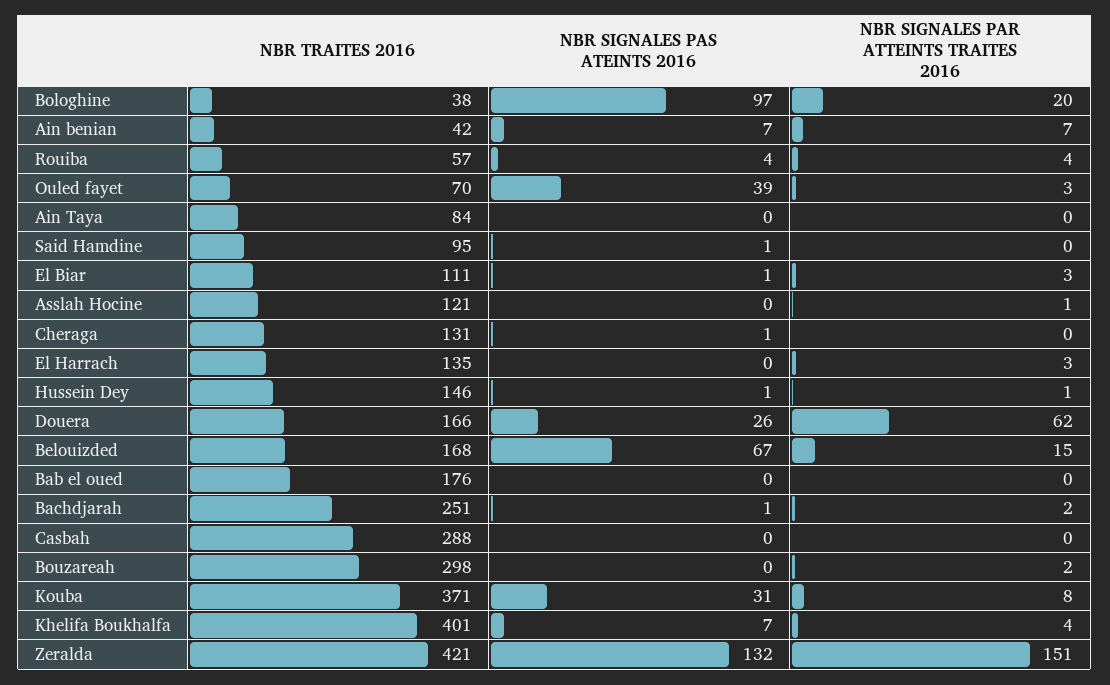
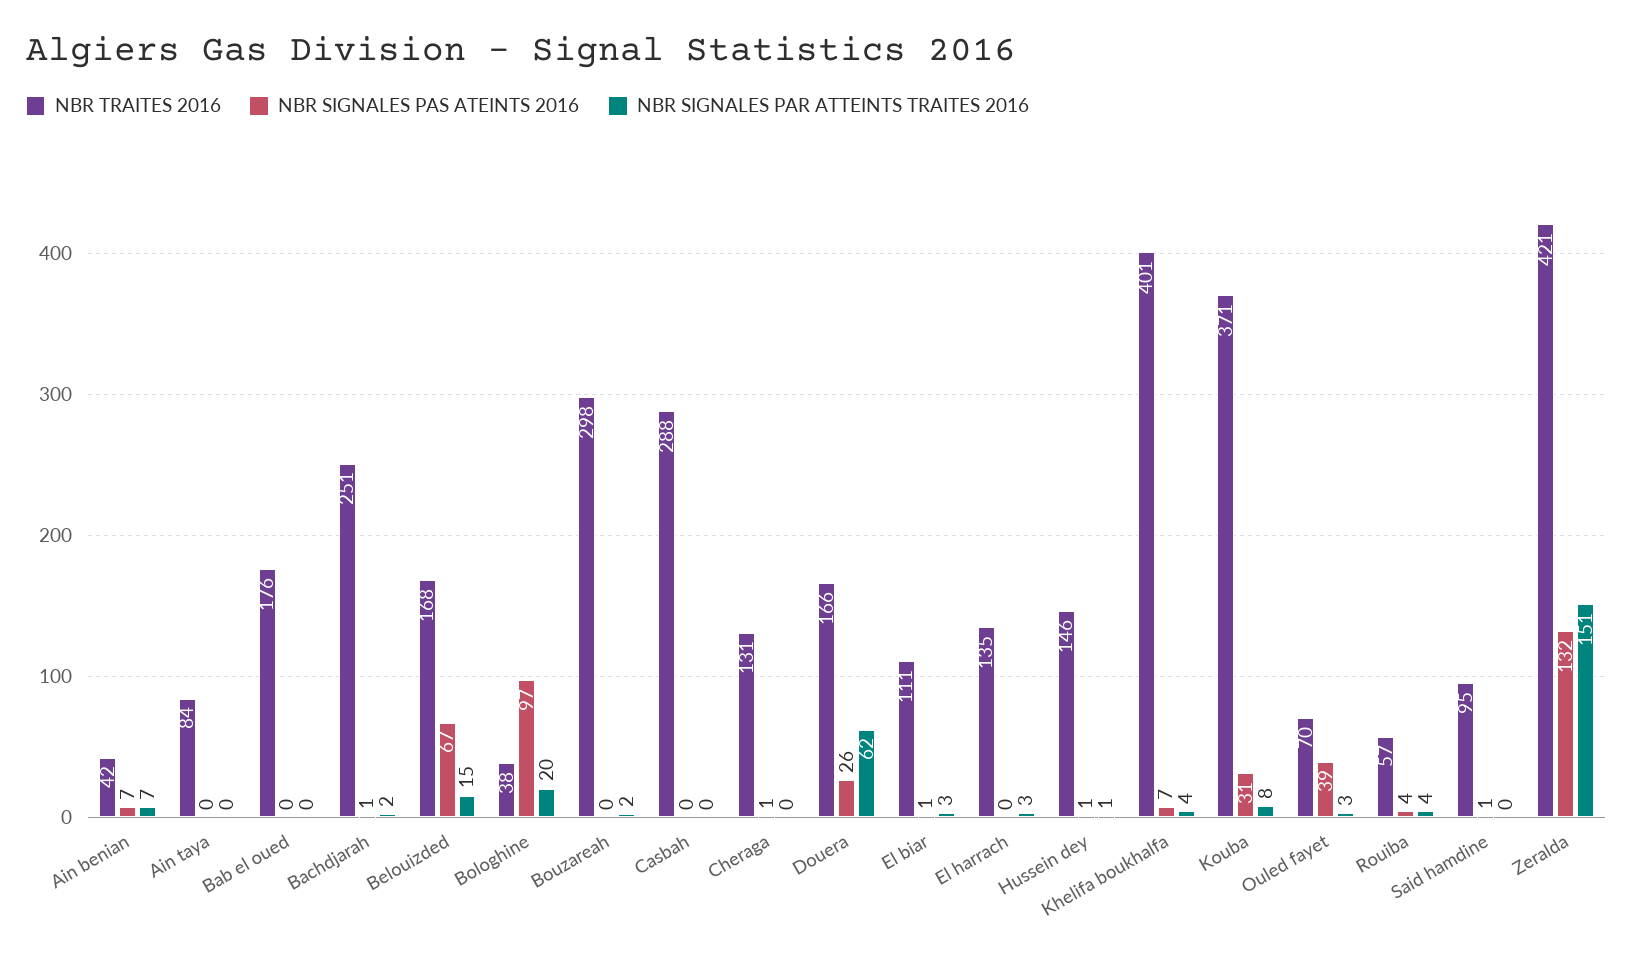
NBR TRAITES 2016, Asslah Hocine: 121 -> none
NBR SIGNALES PAS ATEINTS 2016, Asslah Hocine: 0 -> none
NBR SIGNALES PAR ATTEINTS TRAITES 2016, Asslah Hocine: 1 -> none

